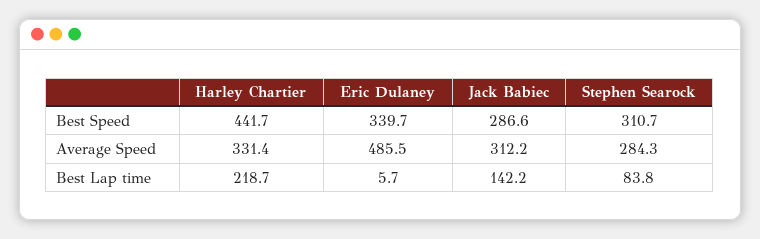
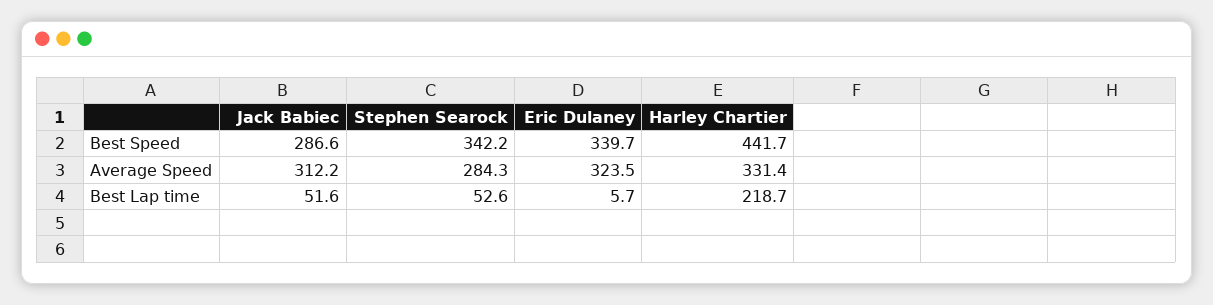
Stephen Searock, Best Speed: 310.7 -> 342.2
Eric Dulaney, Average Speed: 485.5 -> 323.5
Jack Babiec, Best Lap time: 142.2 -> 51.6
Stephen Searock, Best Lap time: 83.8 -> 52.6

